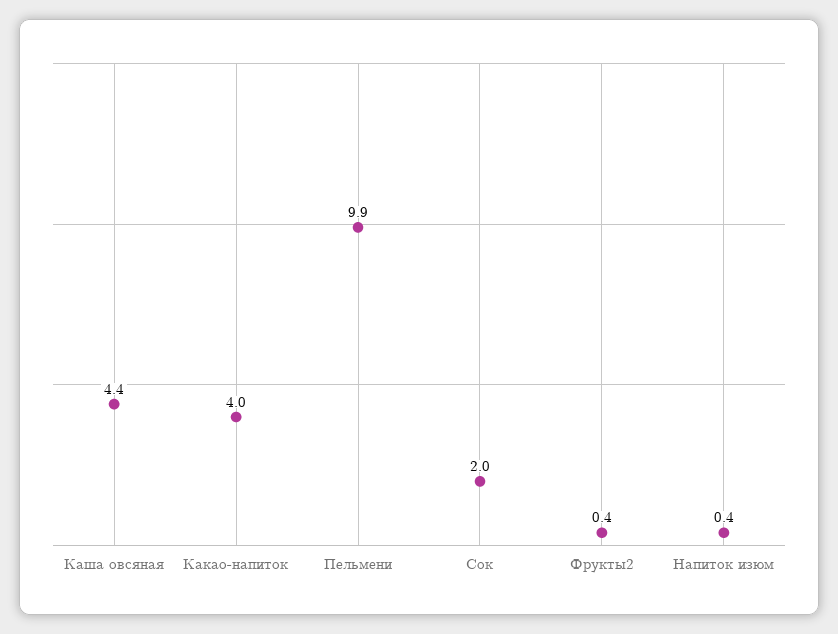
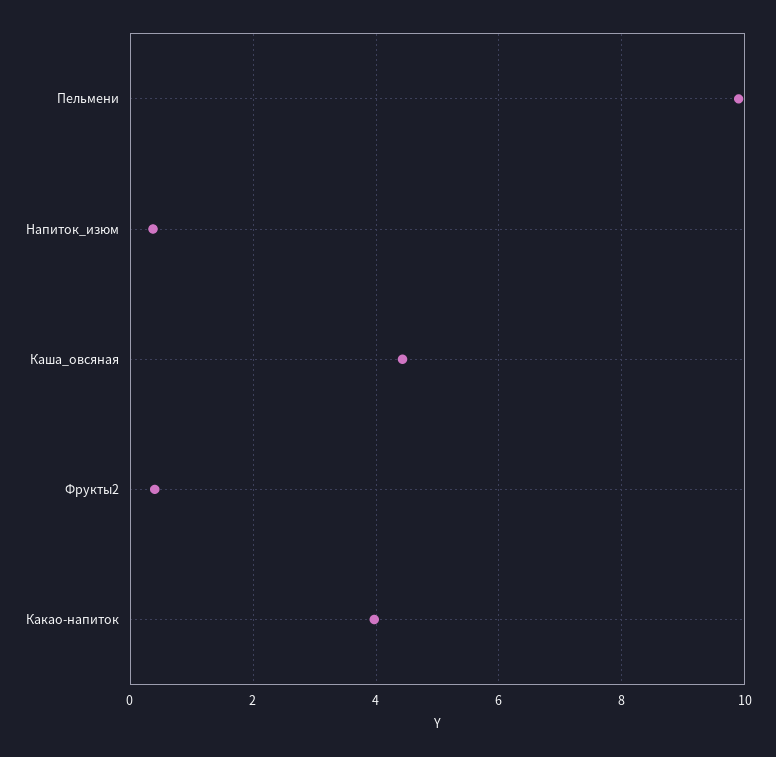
Сок: 2 -> none

